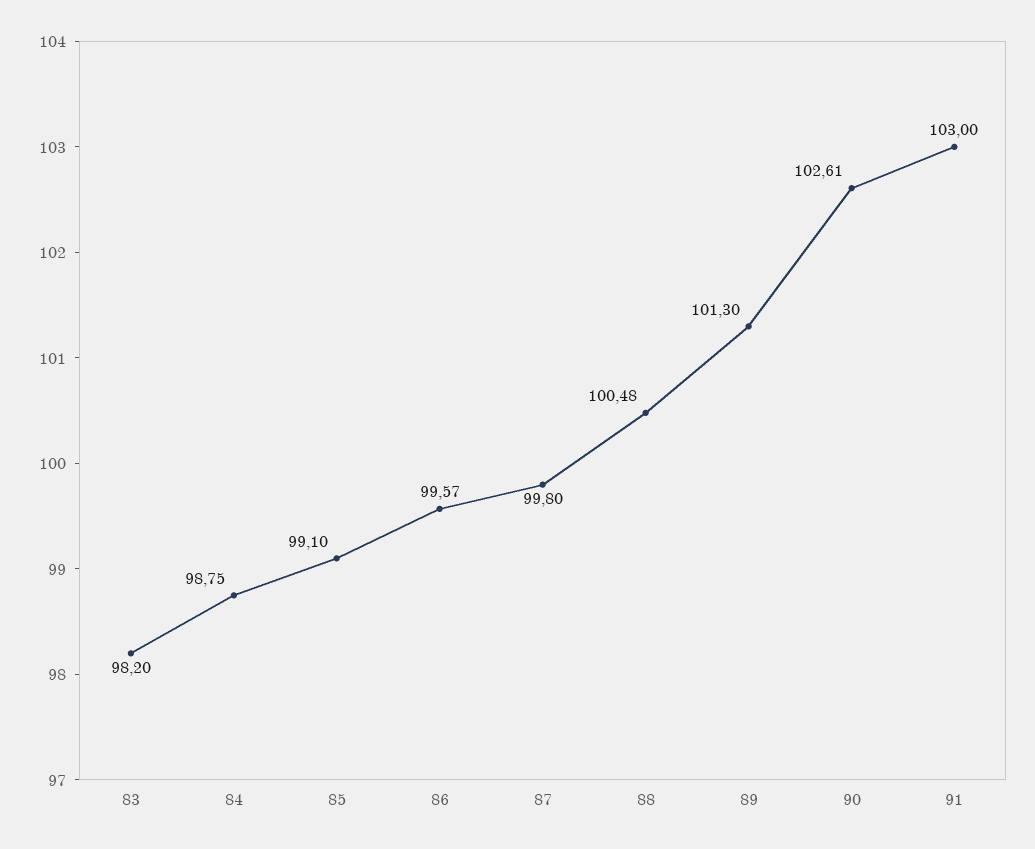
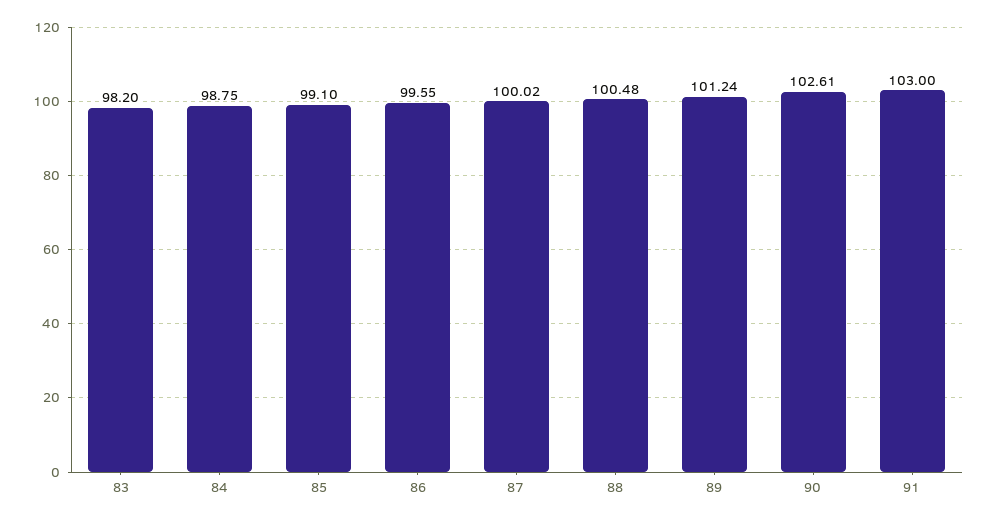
86: 99.57 -> 99.55
87: 99.8 -> 100.02
89: 101.3 -> 101.24

